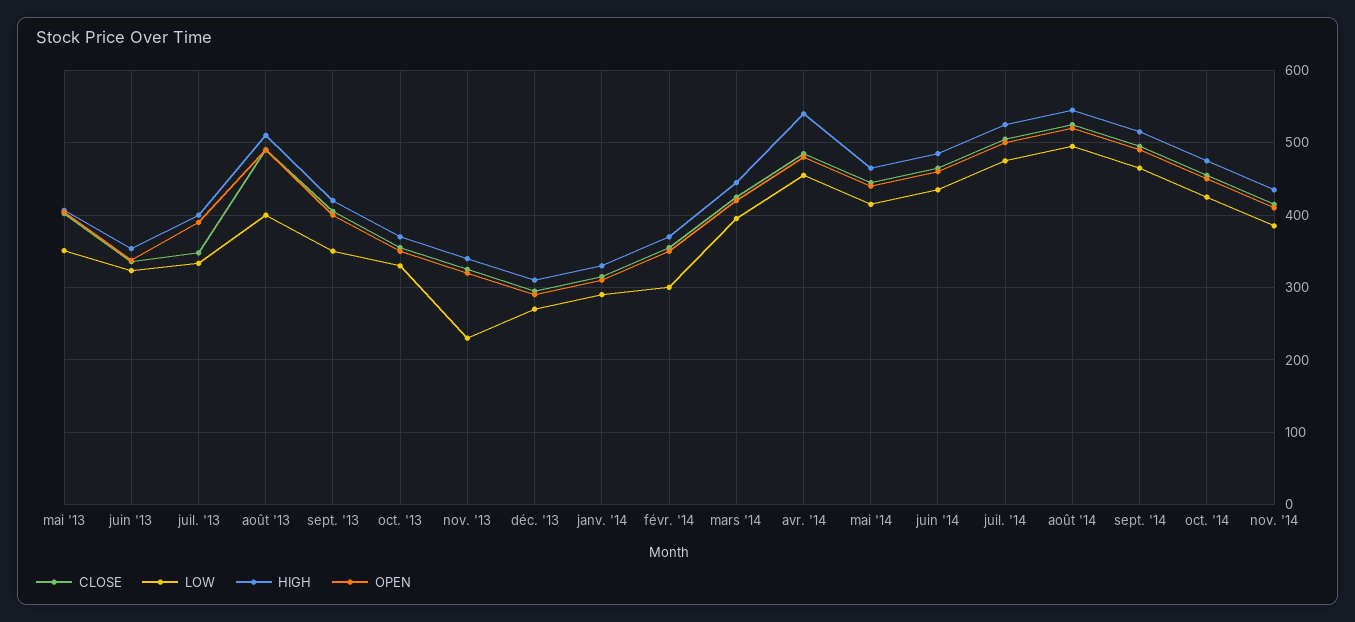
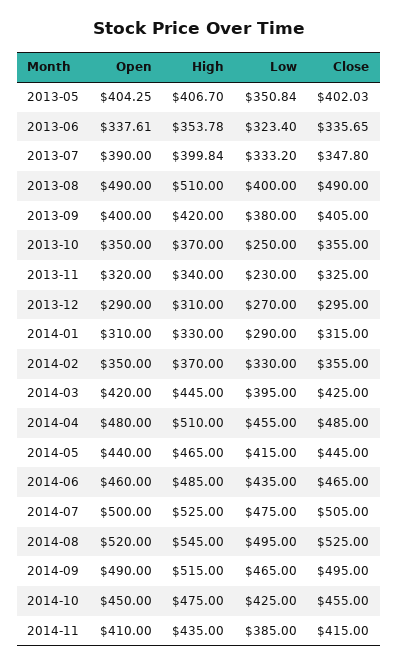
LOW, sept. '13: 350 -> 380
LOW, oct. '13: 330 -> 250
LOW, févr. '14: 300 -> 330
HIGH, avr. '14: 540 -> 510

